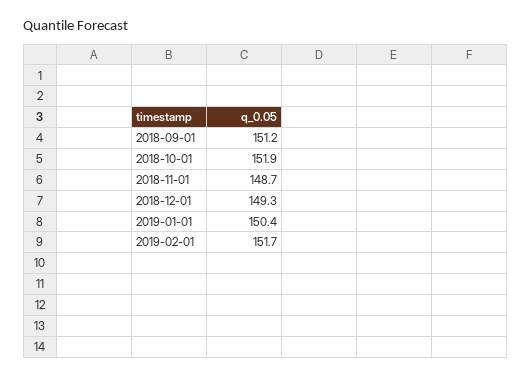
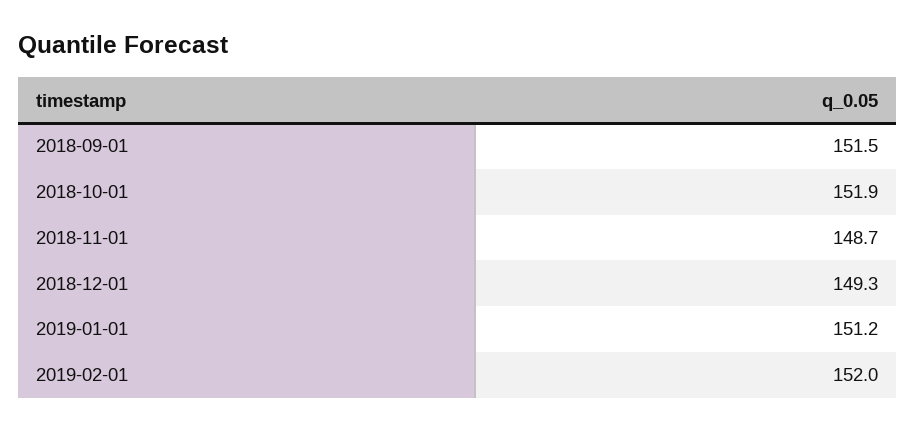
2018-09-01: 151.2 -> 151.5
2019-01-01: 150.4 -> 151.2
2019-02-01: 151.7 -> 152

